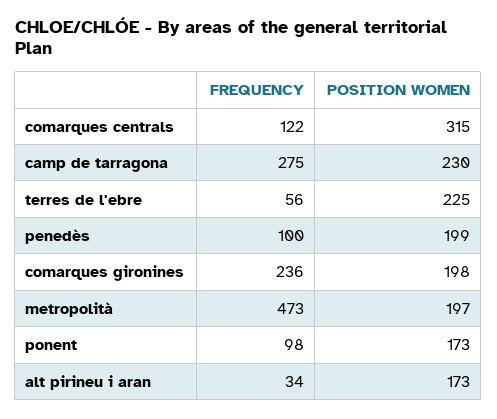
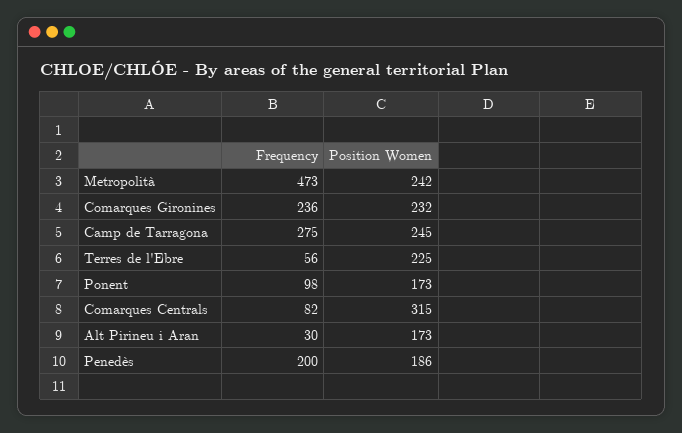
FREQUENCY, comarques centrals: 122 -> 82
POSITION WOMEN, camp de tarragona: 230 -> 245
FREQUENCY, penedès: 100 -> 200
POSITION WOMEN, penedès: 199 -> 186
POSITION WOMEN, comarques gironines: 198 -> 232
POSITION WOMEN, metropolità: 197 -> 242
FREQUENCY, alt pirineu i aran: 34 -> 30

